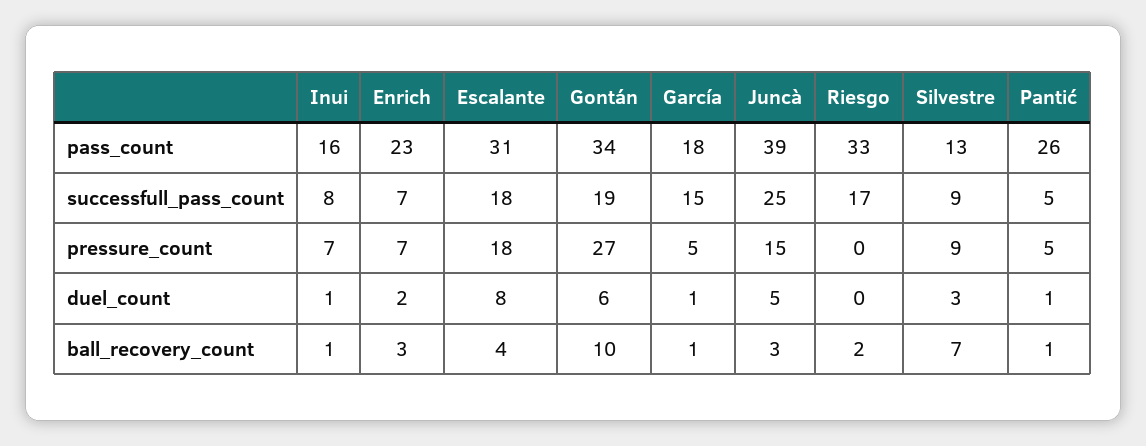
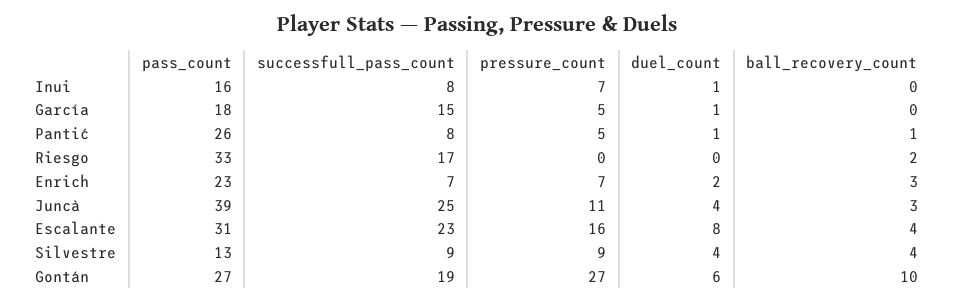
Gontán, pass_count: 34 -> 27
Escalante, successfull_pass_count: 18 -> 23
Pantić, successfull_pass_count: 5 -> 8
Escalante, pressure_count: 18 -> 16
Juncà, pressure_count: 15 -> 11
Juncà, duel_count: 5 -> 4
Silvestre, duel_count: 3 -> 4
Inui, ball_recovery_count: 1 -> 0
García, ball_recovery_count: 1 -> 0
Silvestre, ball_recovery_count: 7 -> 4

